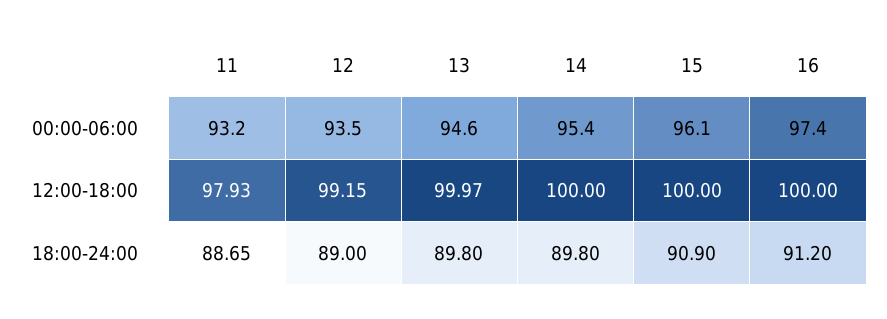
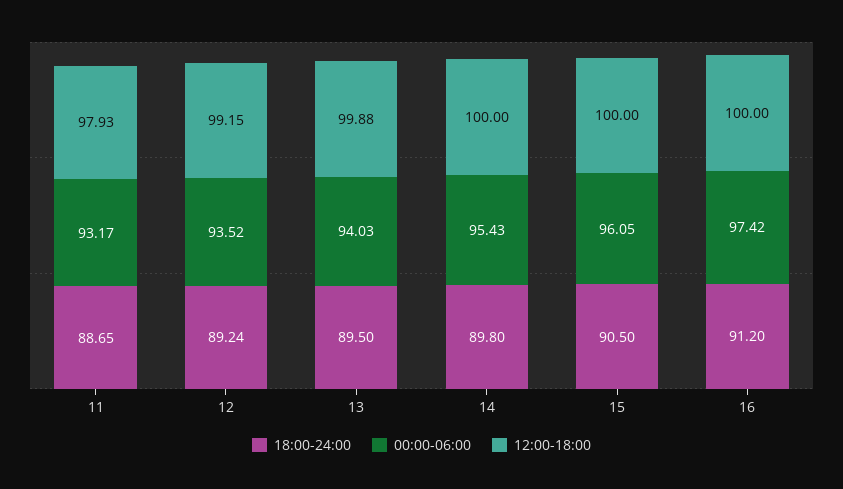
00:00-06:00, 13: 94.6 -> 94.03
12:00-18:00, 13: 99.97 -> 99.88
18:00-24:00, 12: 89 -> 89.24
18:00-24:00, 13: 89.8 -> 89.5
18:00-24:00, 15: 90.9 -> 90.5

